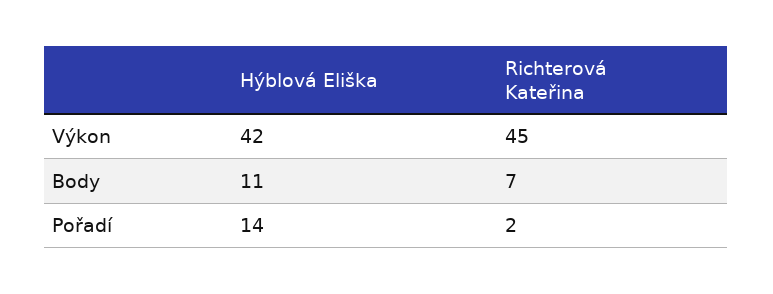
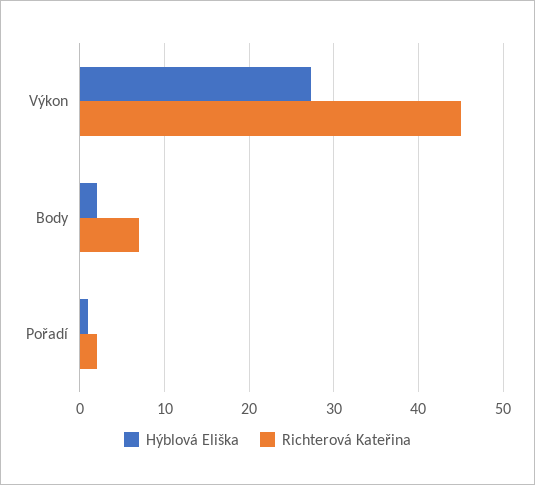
Hýblová Eliška, Výkon: 42 -> 27
Hýblová Eliška, Body: 11 -> 2
Hýblová Eliška, Pořadí: 14 -> 1

